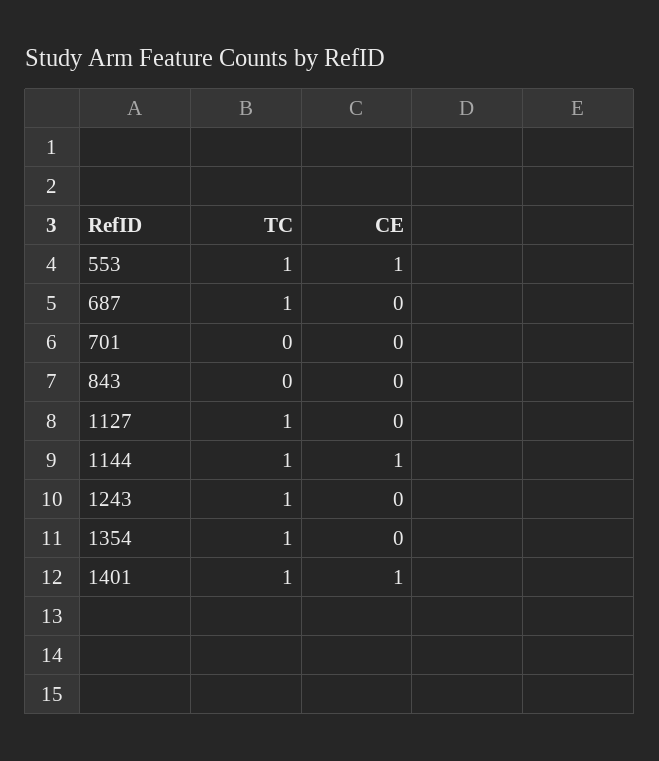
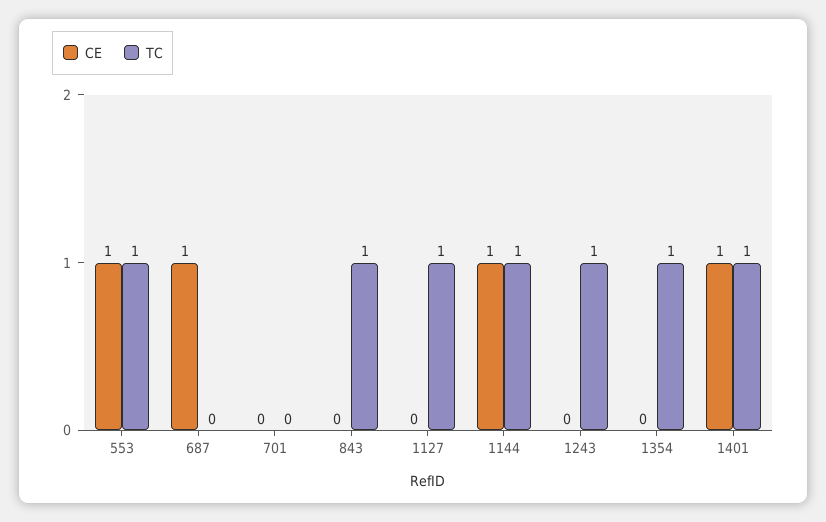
TC, 687: 1 -> 0
CE, 687: 0 -> 1
TC, 843: 0 -> 1

